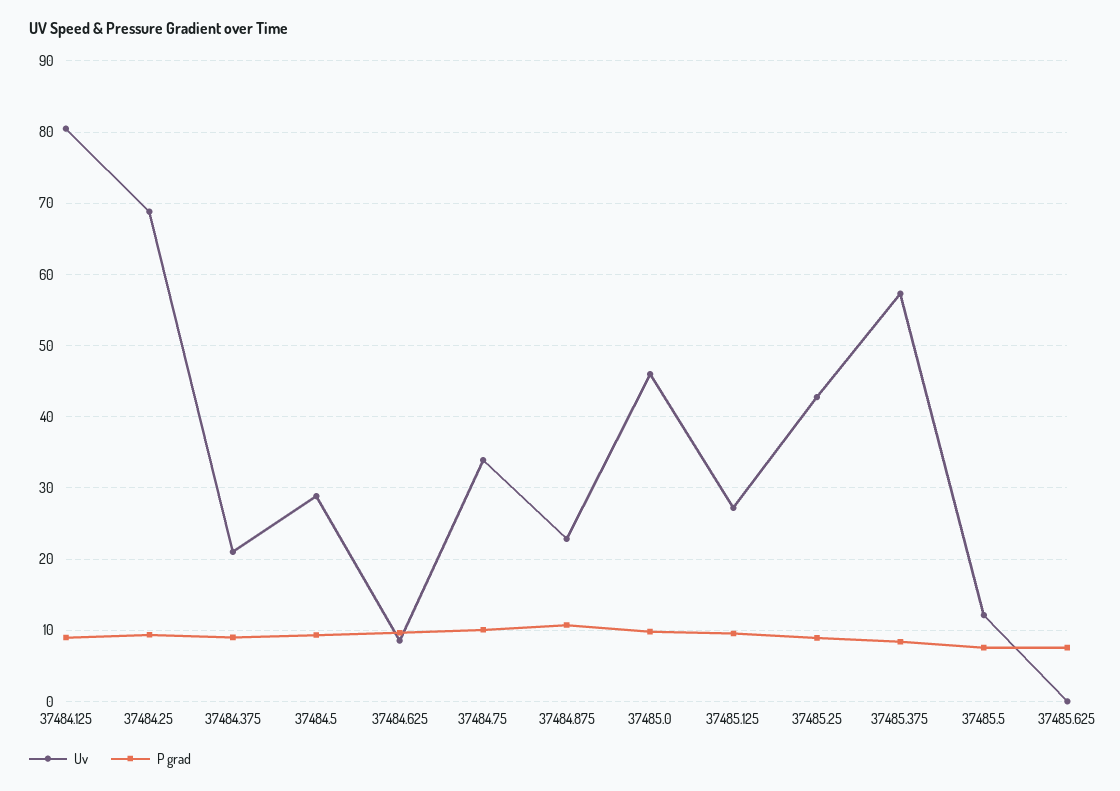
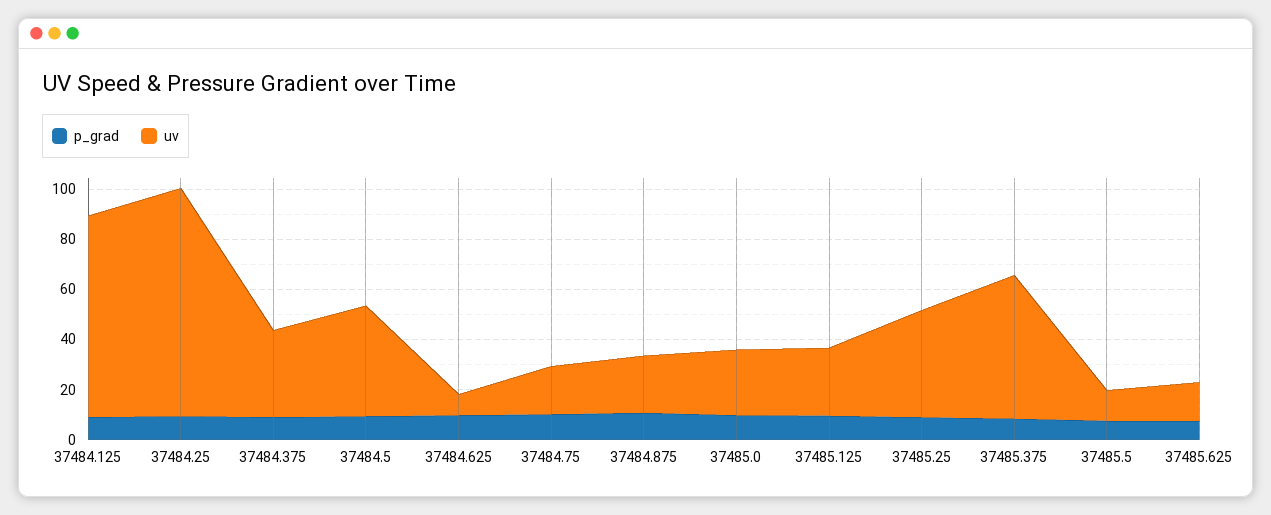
Uv, 37484.25: 69 -> 90
Uv, 37484.375: 21 -> 35
Uv, 37484.5: 29 -> 45
Uv, 37484.75: 34 -> 20
Uv, 37485.0: 46 -> 25
Uv, 37485.625: 0 -> 15

